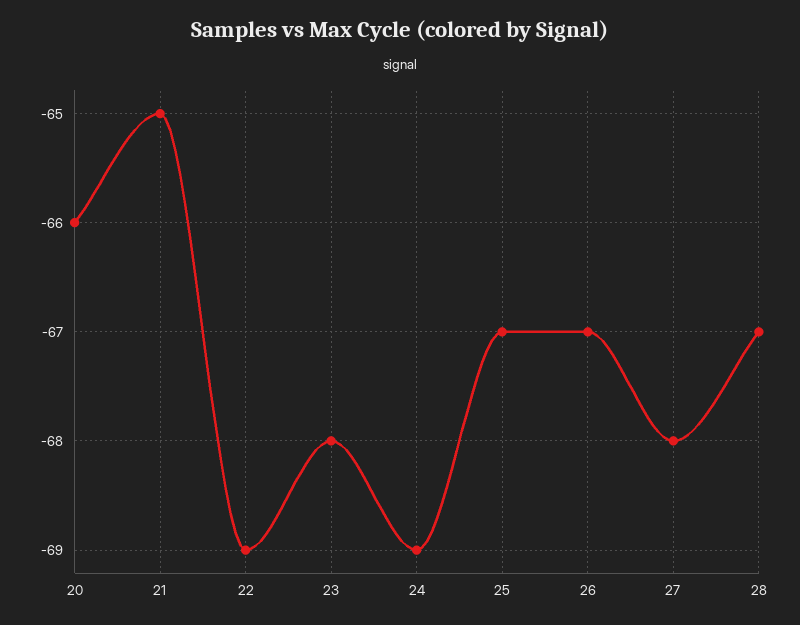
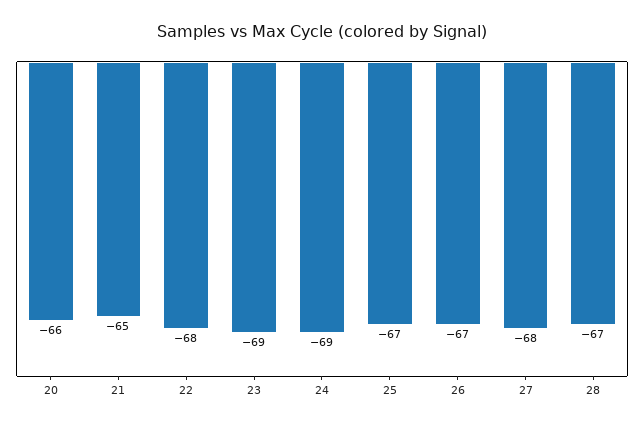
22: -69 -> -68
23: -68 -> -69

